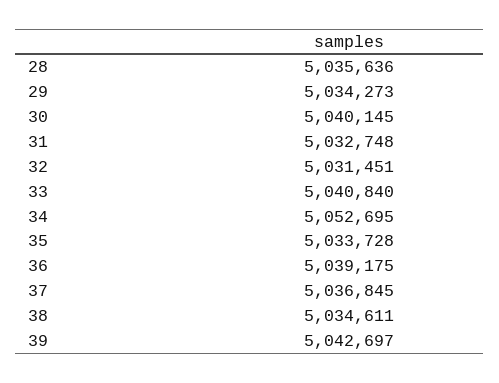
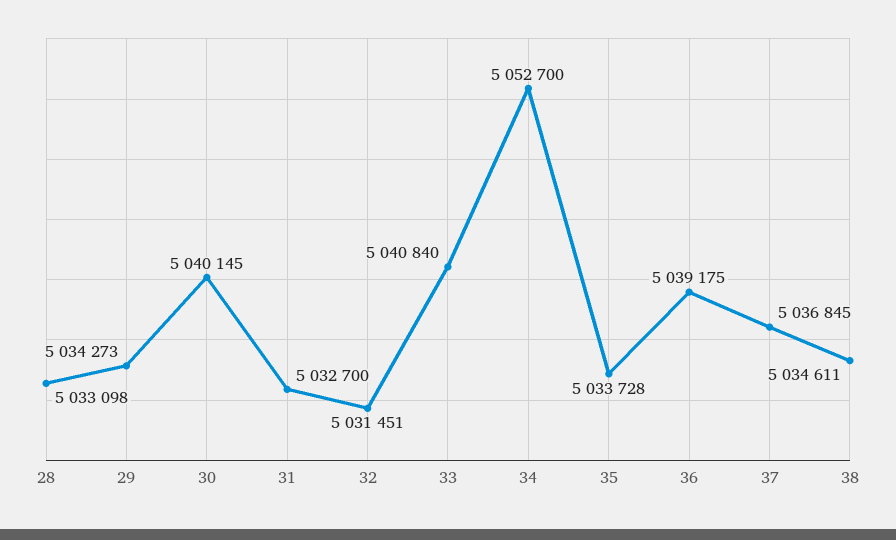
28: 5035636 -> 5033098
31: 5032748 -> 5032700
34: 5052695 -> 5052700
39: 5042697 -> none

